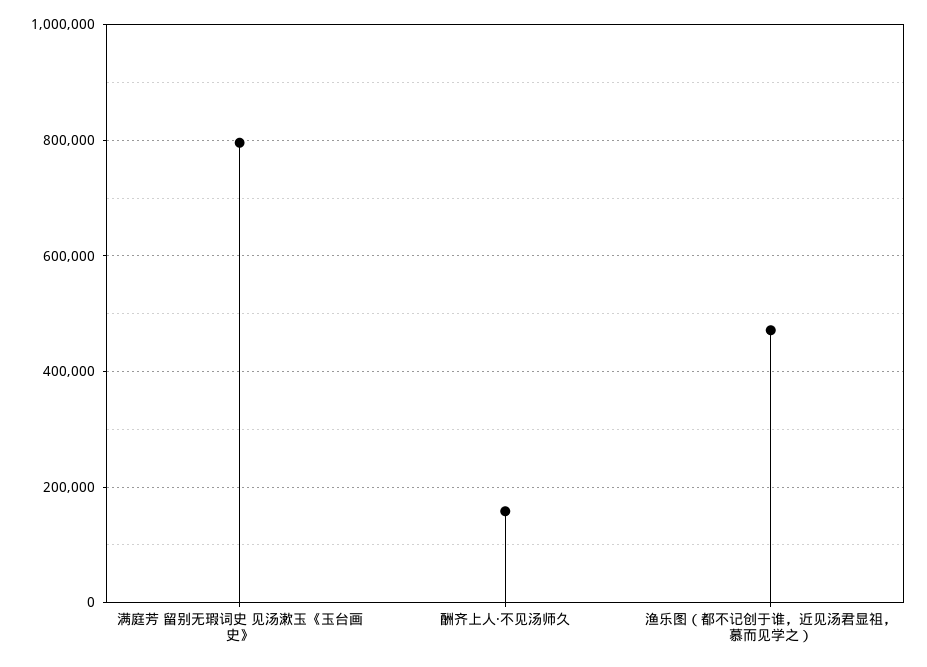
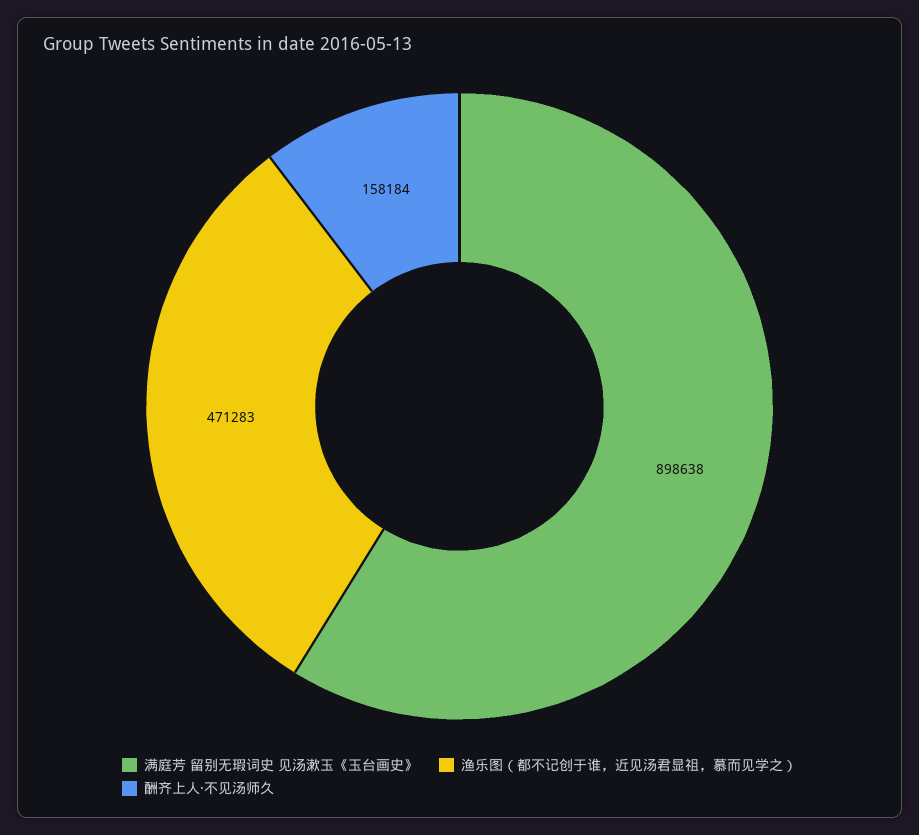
满庭芳 留别无瑕词史 见汤漱玉《玉台画史》: 800000 -> 898638

